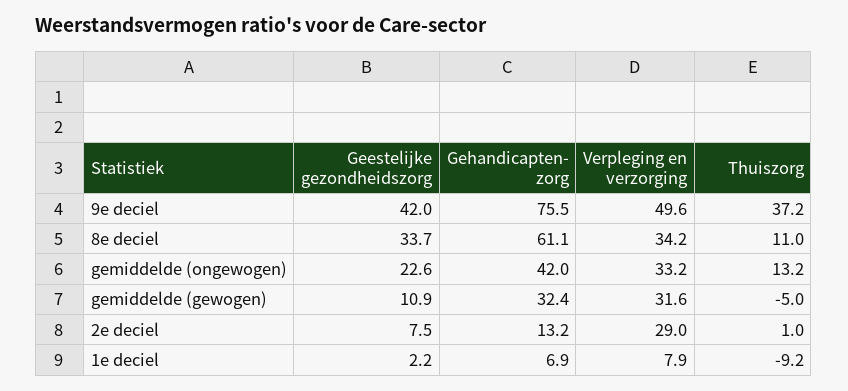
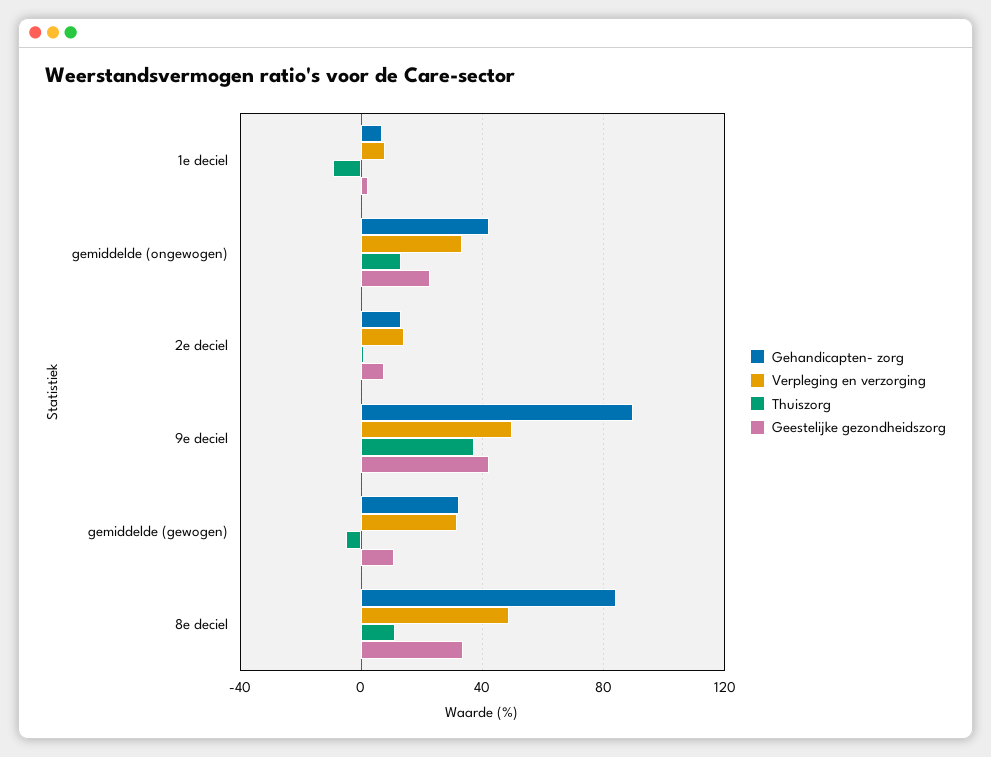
Gehandicapten- zorg, 9e deciel: 75.5 -> 90
Gehandicapten- zorg, 8e deciel: 61.1 -> 85
Verpleging en verzorging, 8e deciel: 34.2 -> 50
Verpleging en verzorging, 2e deciel: 29 -> 15

